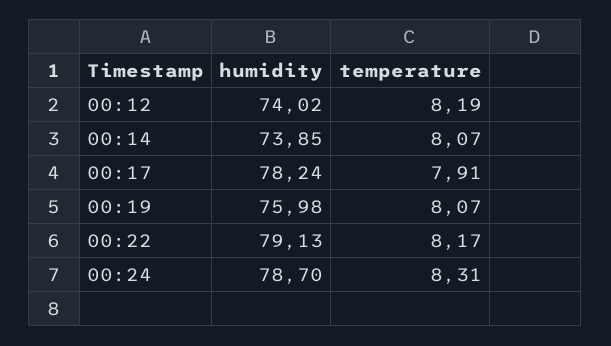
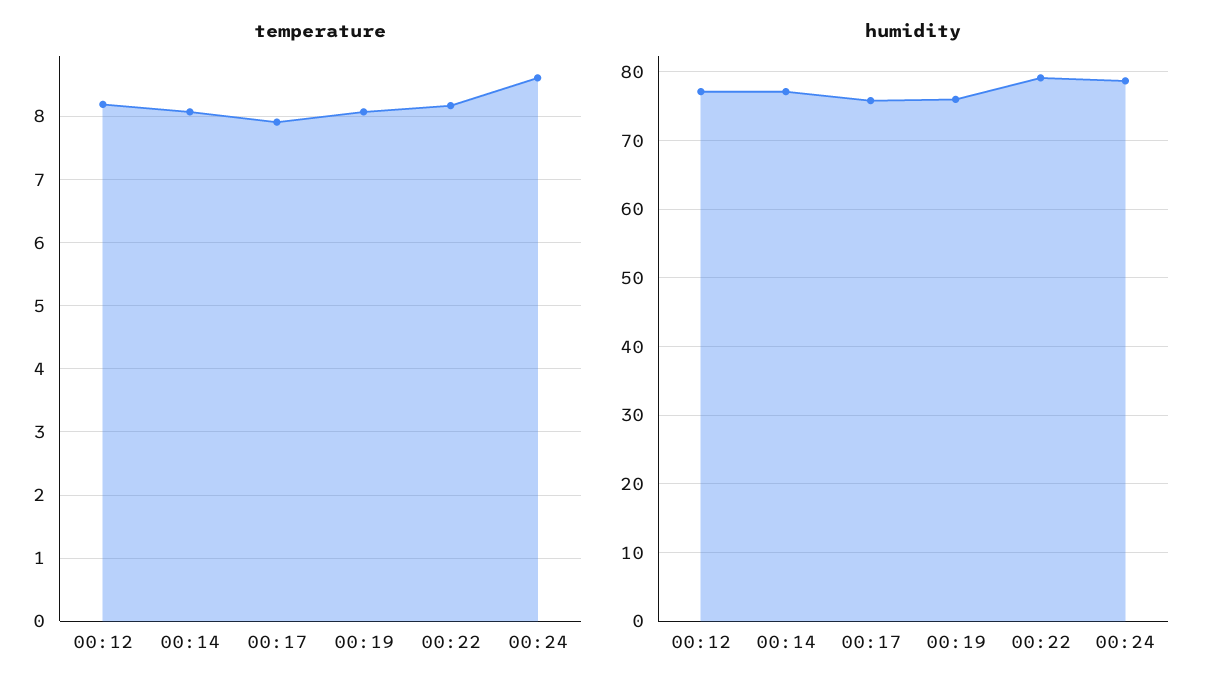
humidity, 00:12: 74.02 -> 77
humidity, 00:14: 73.85 -> 77
humidity, 00:17: 78.24 -> 76
temperature, 00:24: 8.31 -> 8.6

